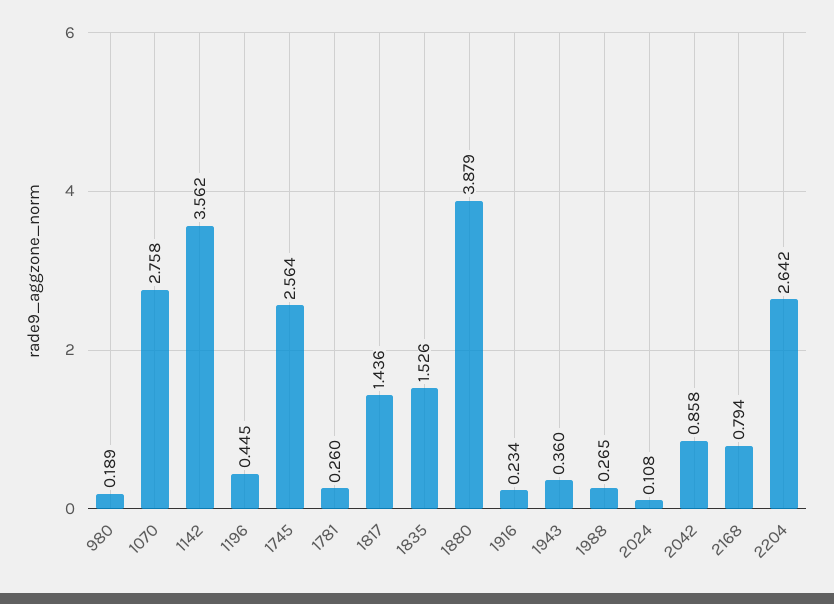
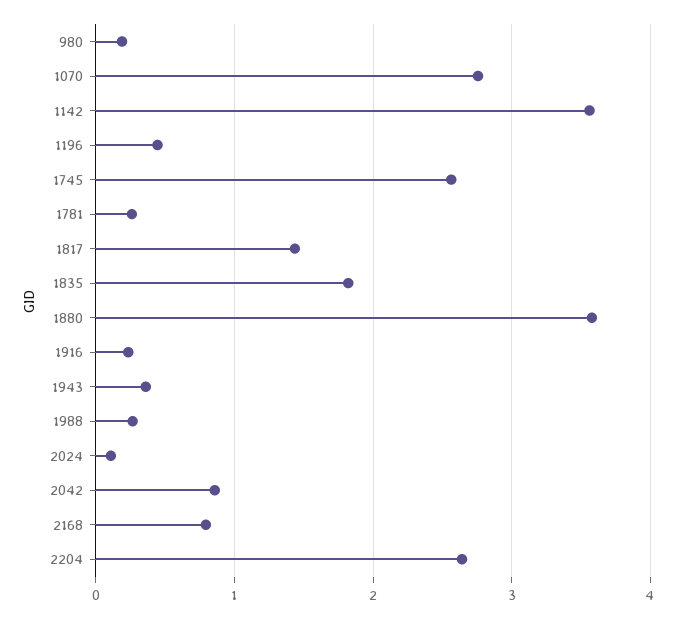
1835: 1.526 -> 1.8
1880: 3.879 -> 3.6

